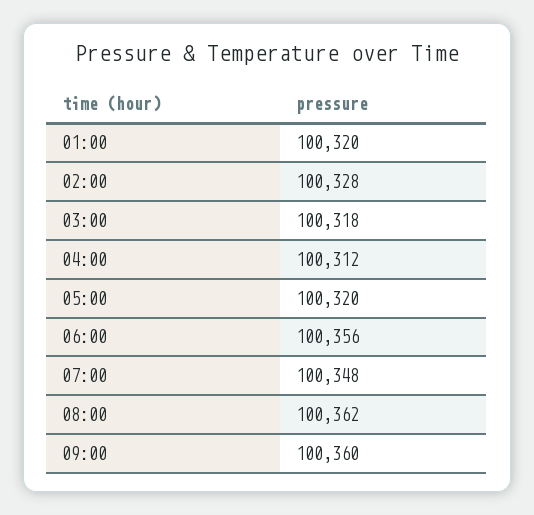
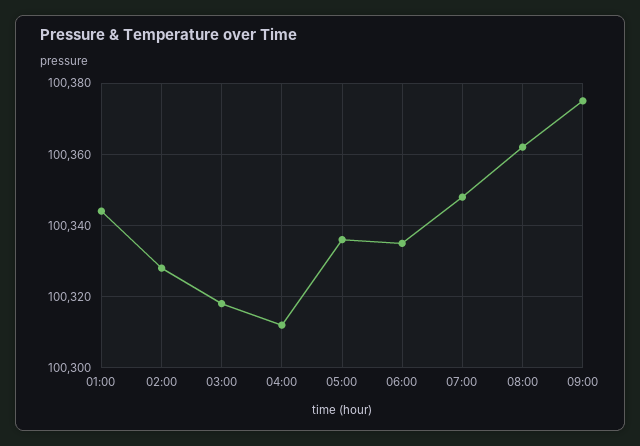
01:00: 100320 -> 100345
05:00: 100320 -> 100335
06:00: 100356 -> 100335
09:00: 100360 -> 100375

